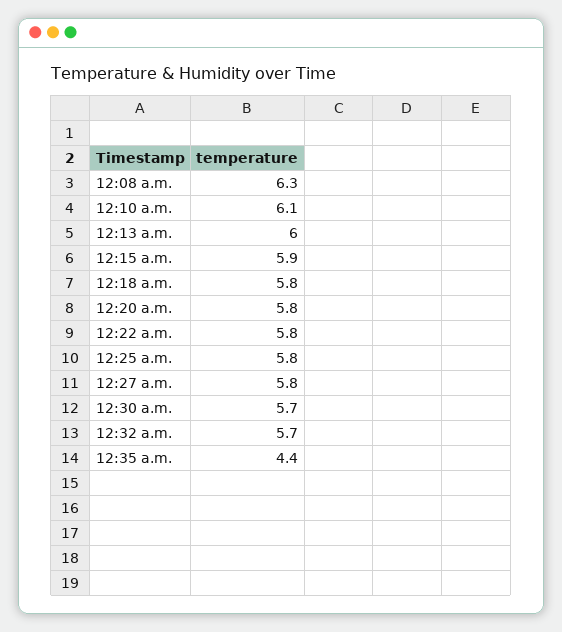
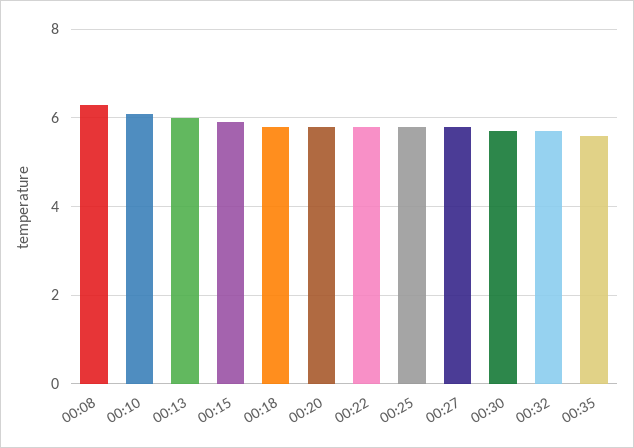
12:35 a.m.: 4.4 -> 5.5

